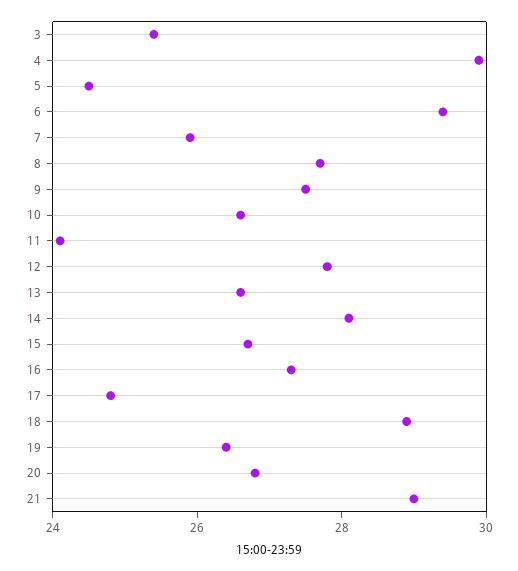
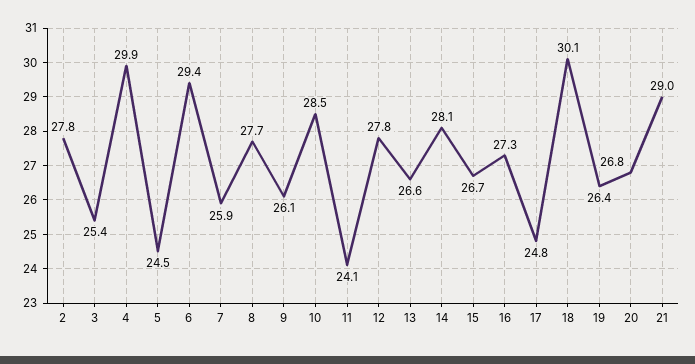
9: 27.5 -> 26.1
10: 26.5 -> 28.5
18: 29 -> 30.1
2: none -> 27.8

